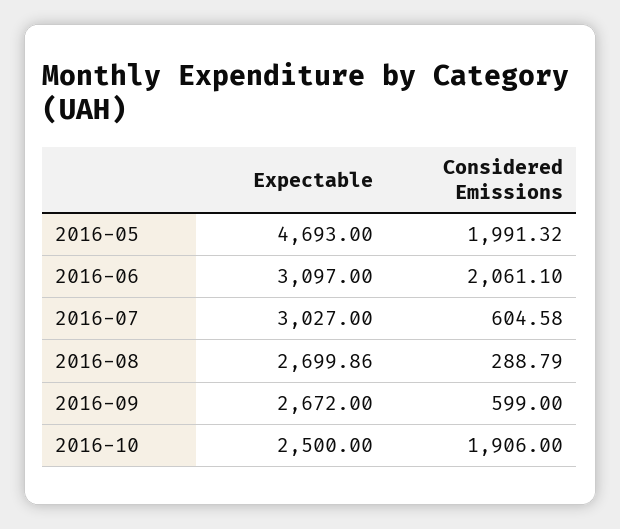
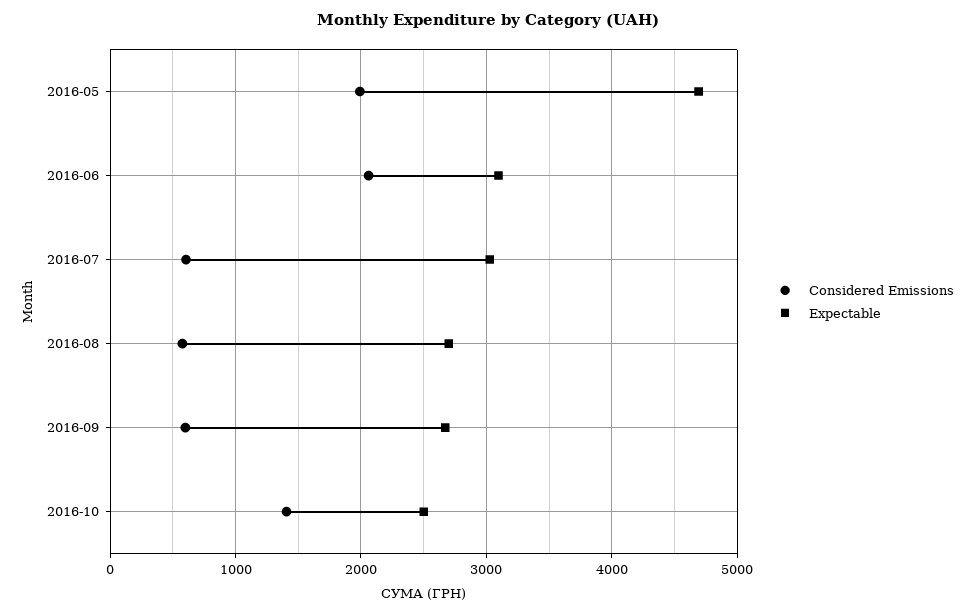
Considered Emissions, 2016-08: 288.79 -> 600
Considered Emissions, 2016-10: 1906 -> 1400

